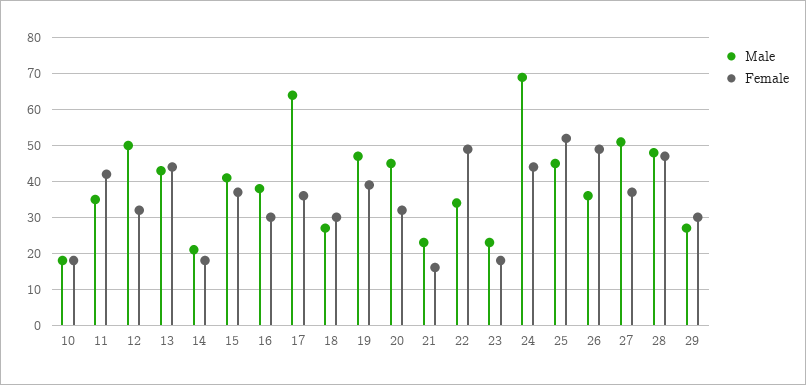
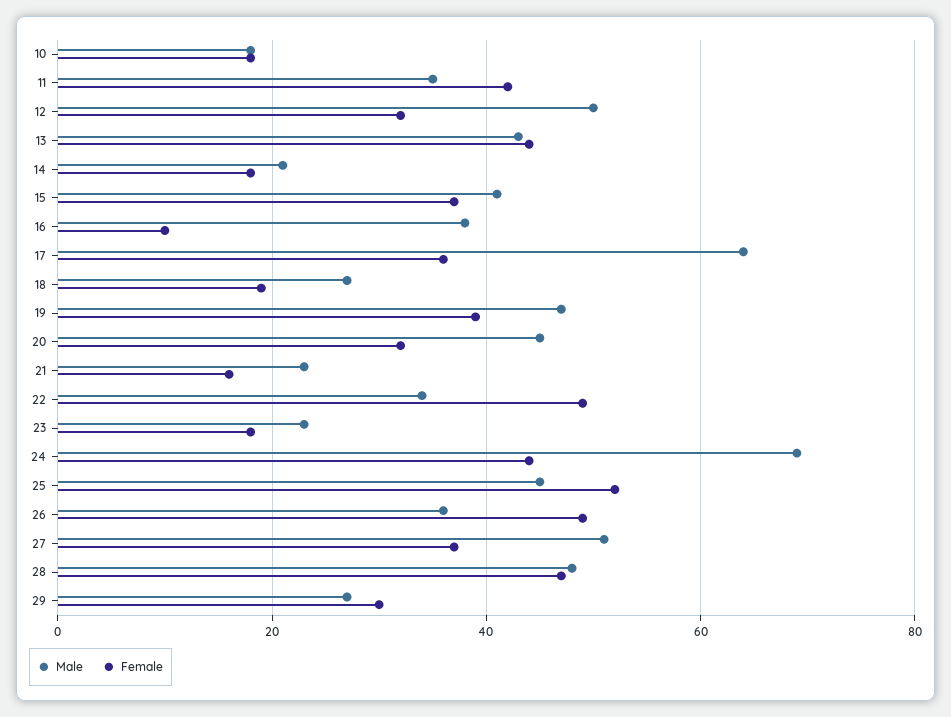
Female, 16: 30 -> 10
Female, 18: 30 -> 20

